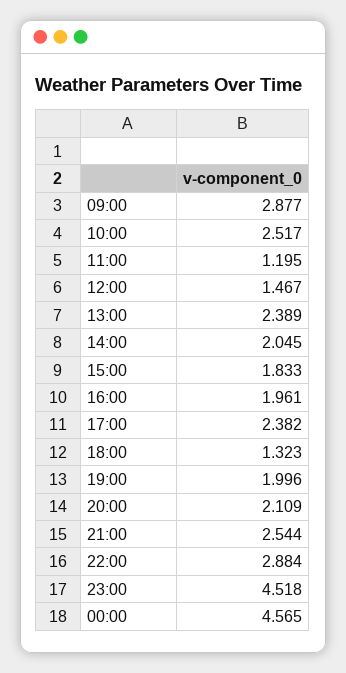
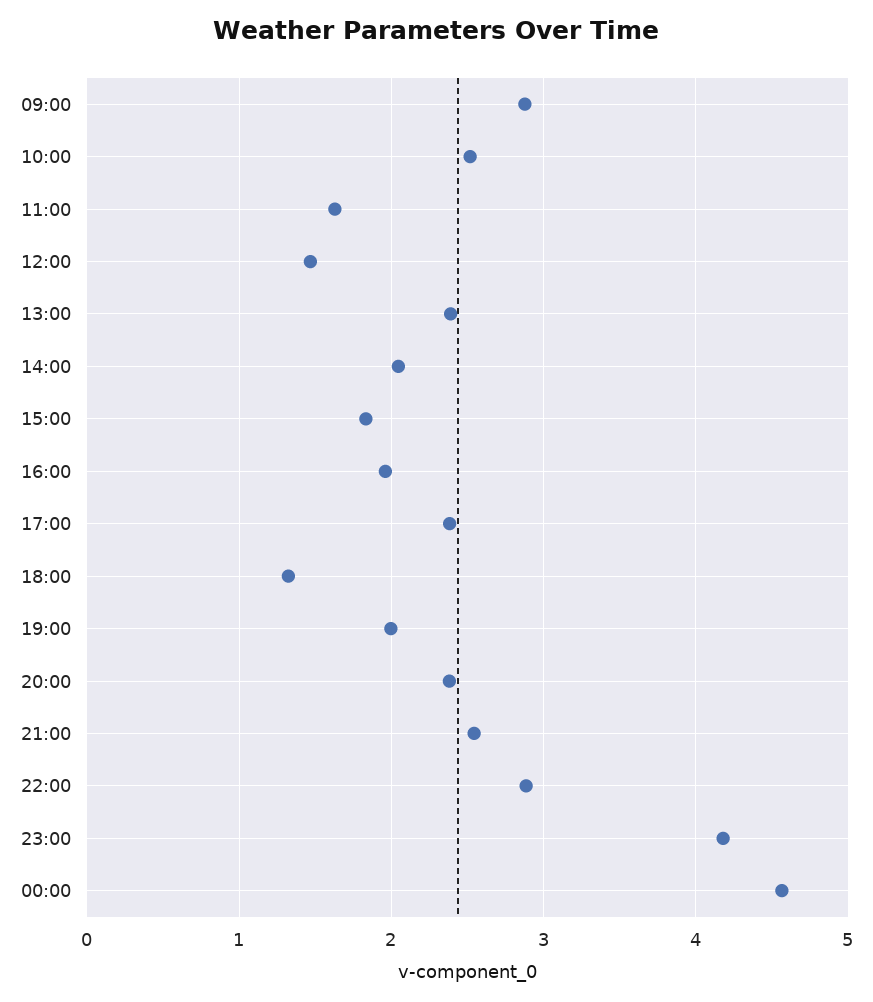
11:00: 1.195 -> 1.6
20:00: 2.109 -> 2.4
23:00: 4.518 -> 4.2

